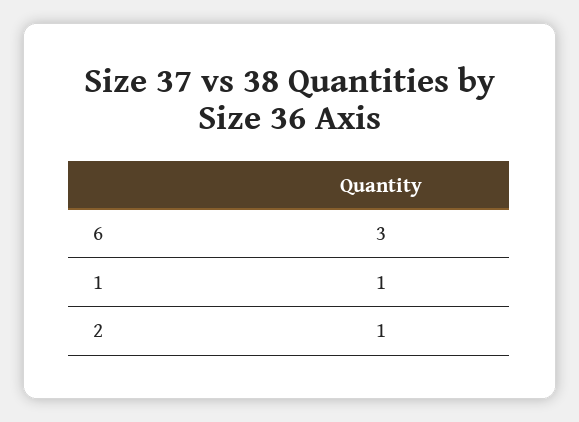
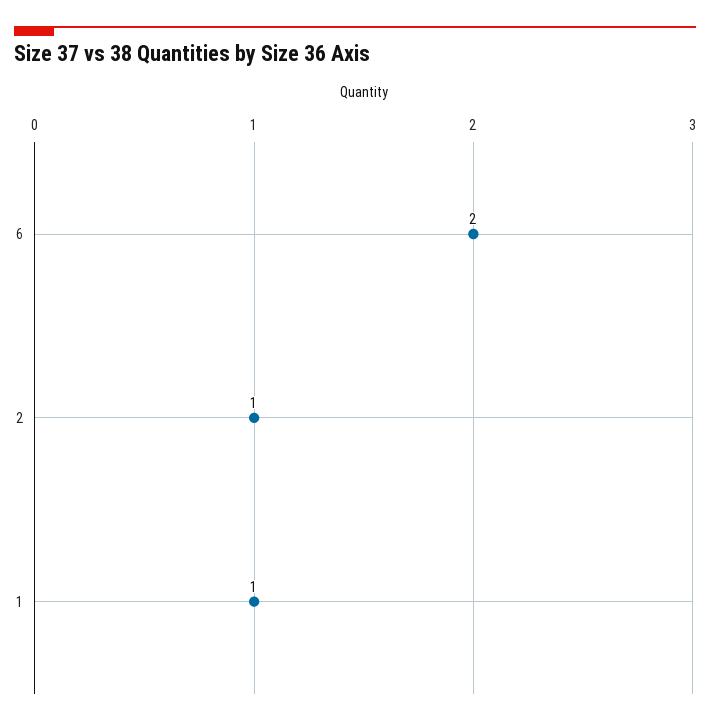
6: 3 -> 2

